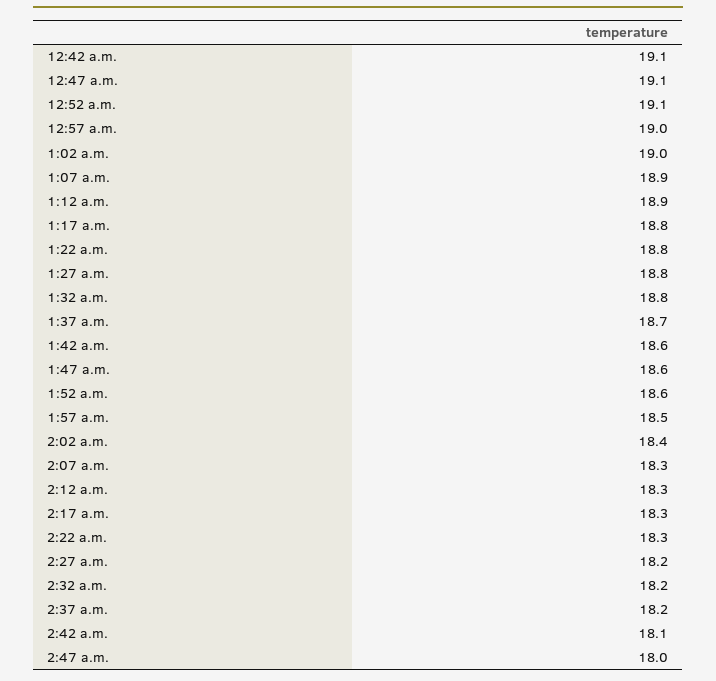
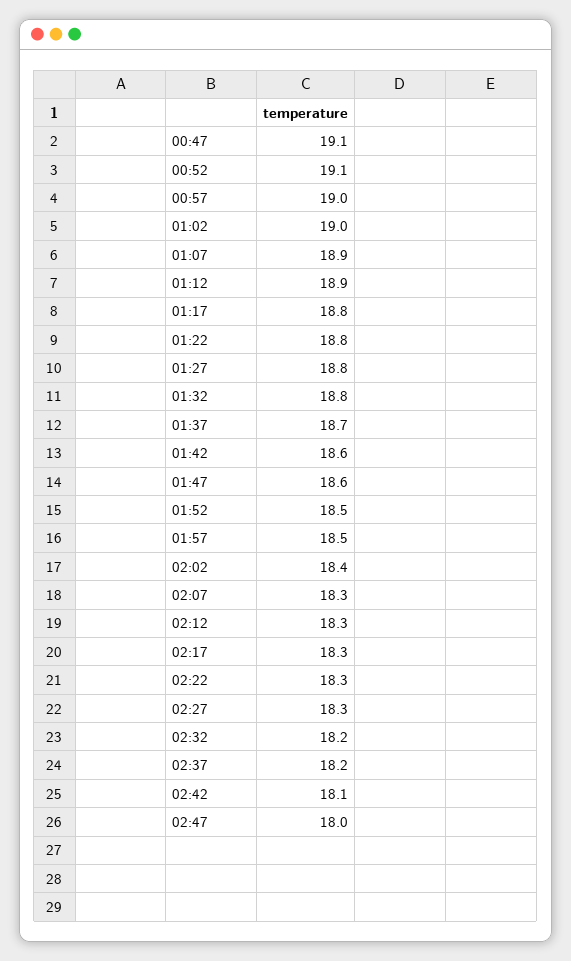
12:42 a.m.: 19.1 -> none
1:52 a.m.: 18.6 -> 18.5
2:27 a.m.: 18.2 -> 18.3

